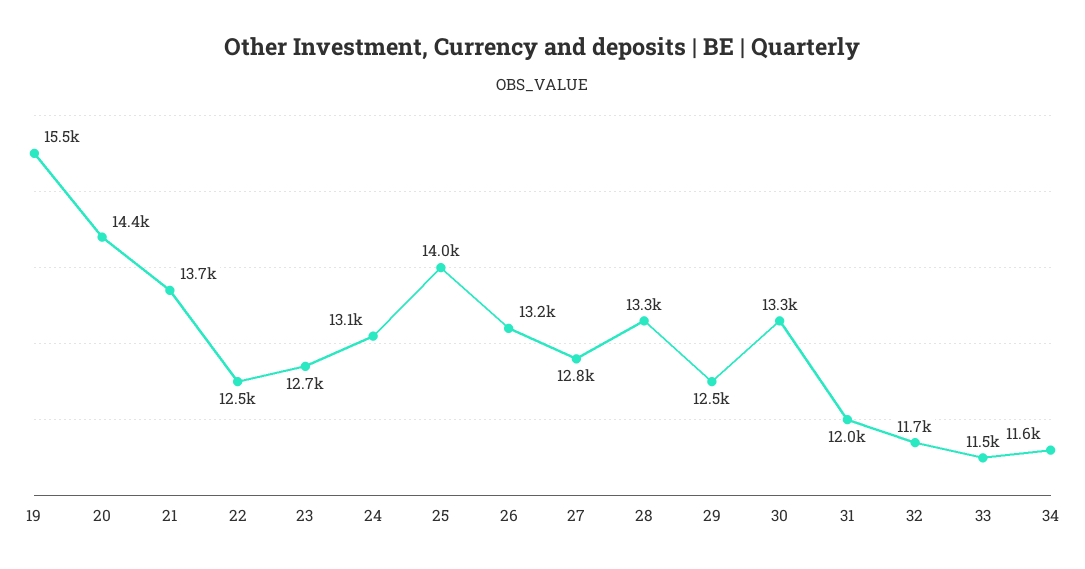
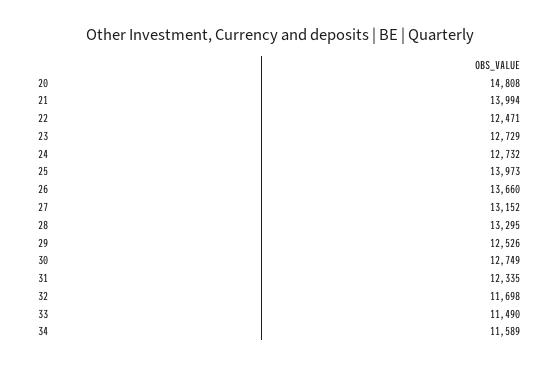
19: 15500 -> none
20: 14400 -> 14808
21: 13700 -> 13994
24: 13100 -> 12732
26: 13200 -> 13660
27: 12800 -> 13152
30: 13300 -> 12749
31: 12000 -> 12335

